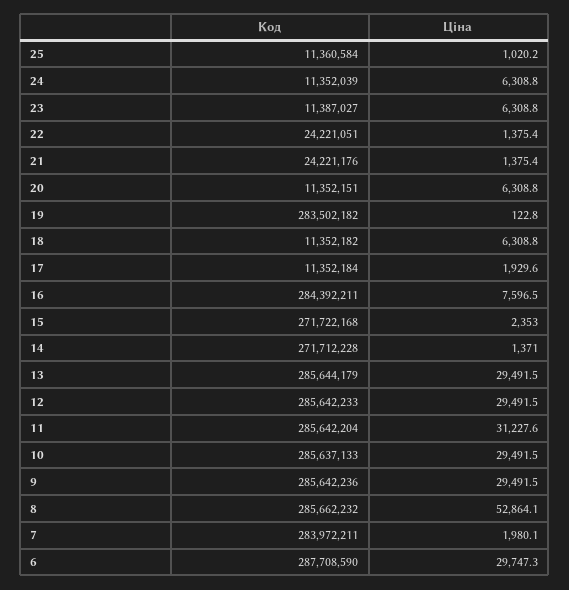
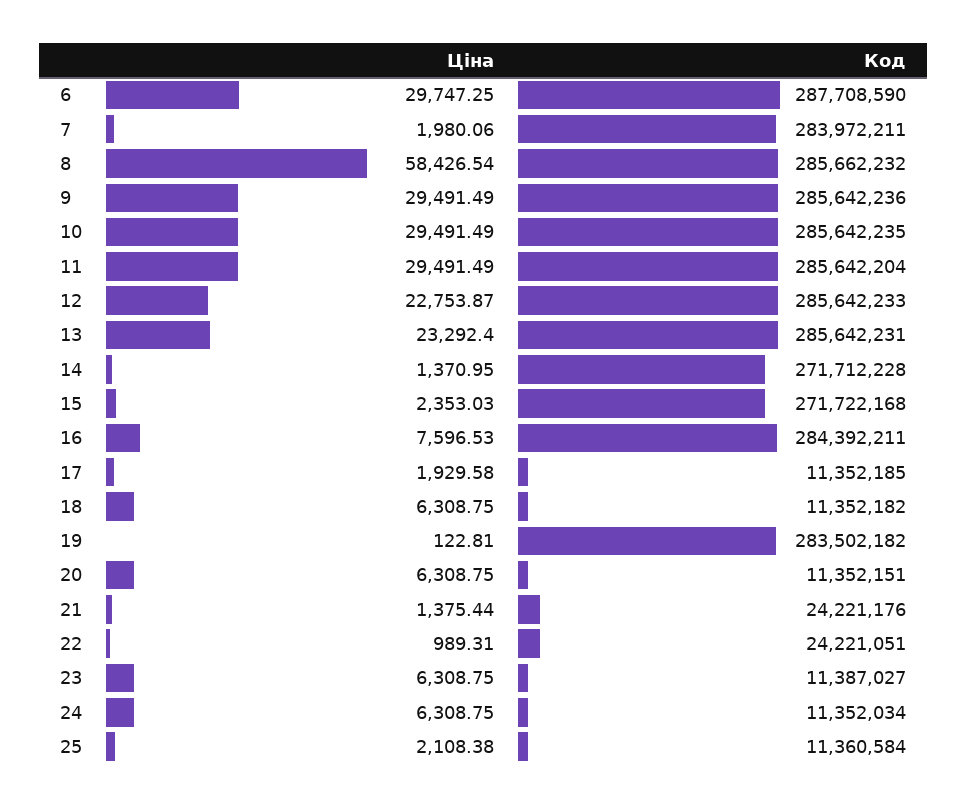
Ціна, 25: 1020.2 -> 2108.38
Код, 24: 11352039 -> 11352034
Ціна, 22: 1375.4 -> 989.31
Код, 17: 11352184 -> 11352185
Код, 13: 285644179 -> 285642231
Ціна, 13: 29491.5 -> 23292.4
Ціна, 12: 29491.5 -> 22753.87
Ціна, 11: 31227.6 -> 29491.49
Код, 10: 285637133 -> 285642235
Ціна, 8: 52864.1 -> 58426.54

